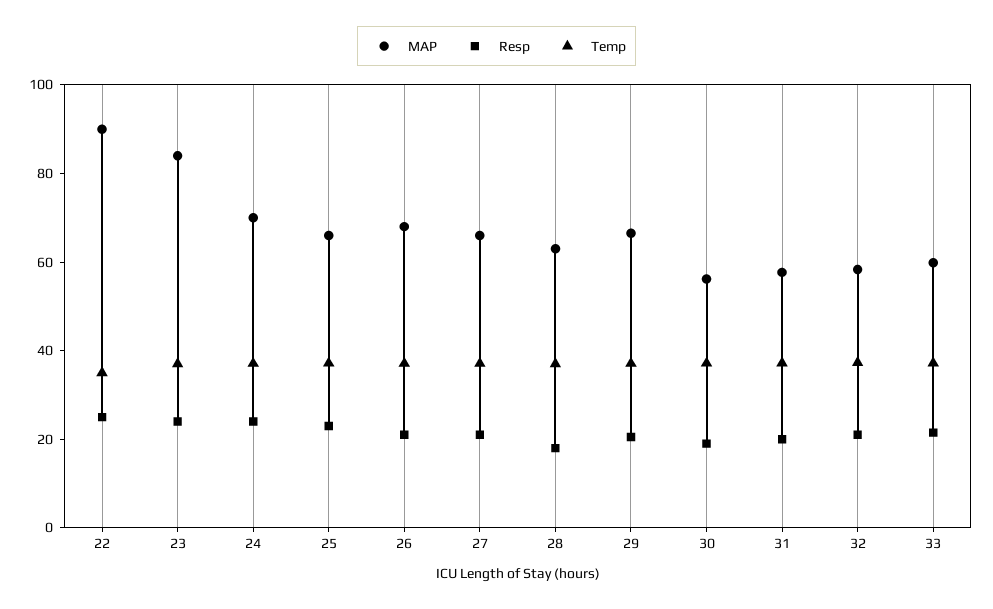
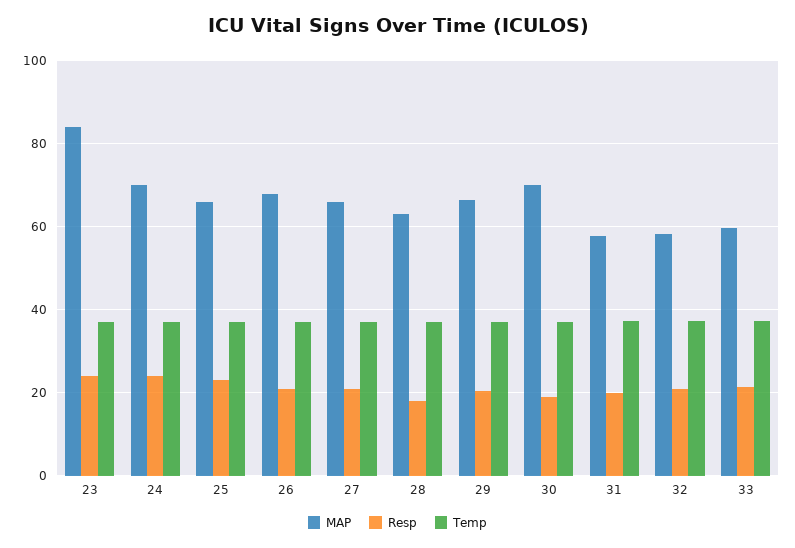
MAP, 22: 90 -> none
Resp, 22: 25 -> none
Temp, 22: 35 -> none
MAP, 30: 55 -> 70

